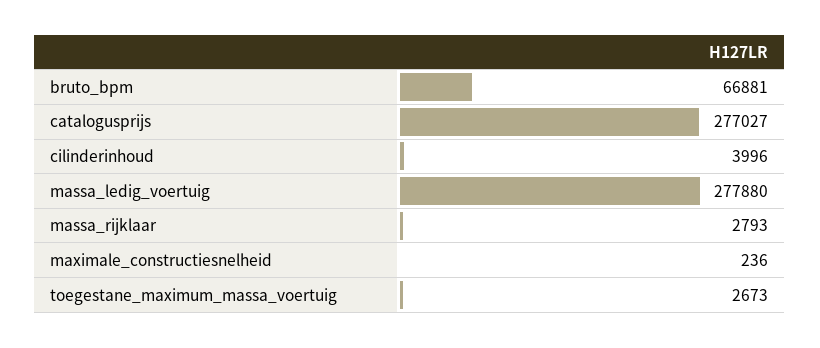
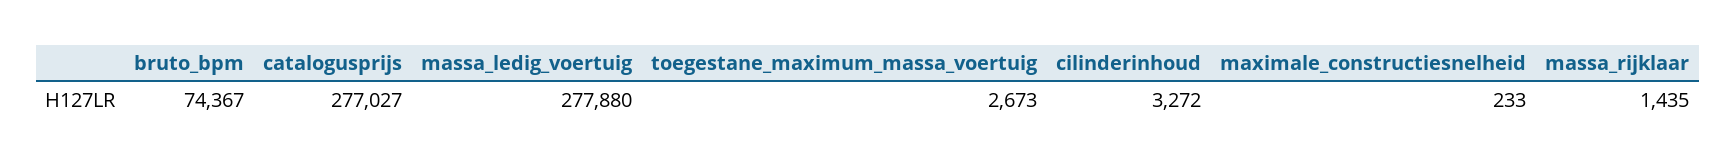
bruto_bpm: 66881 -> 74367
cilinderinhoud: 3996 -> 3272
massa_rijklaar: 2793 -> 1435
maximale_constructiesnelheid: 236 -> 233

